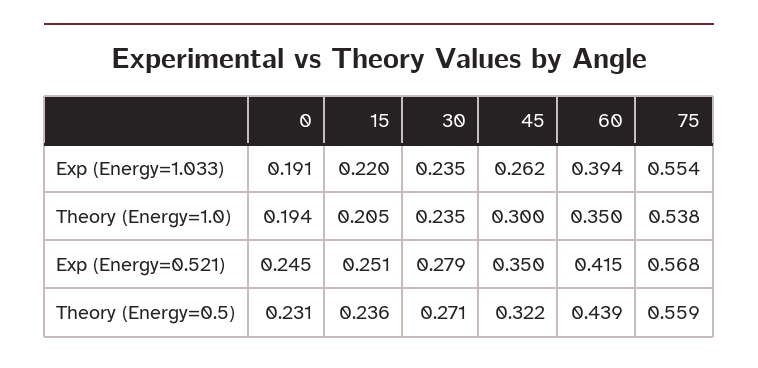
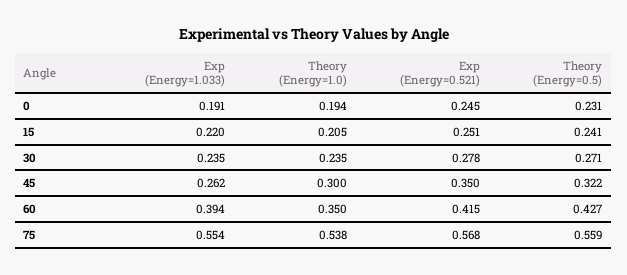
30, Exp (Energy=0.521): 0.279 -> 0.278
15, Theory (Energy=0.5): 0.236 -> 0.241
60, Theory (Energy=0.5): 0.439 -> 0.427

